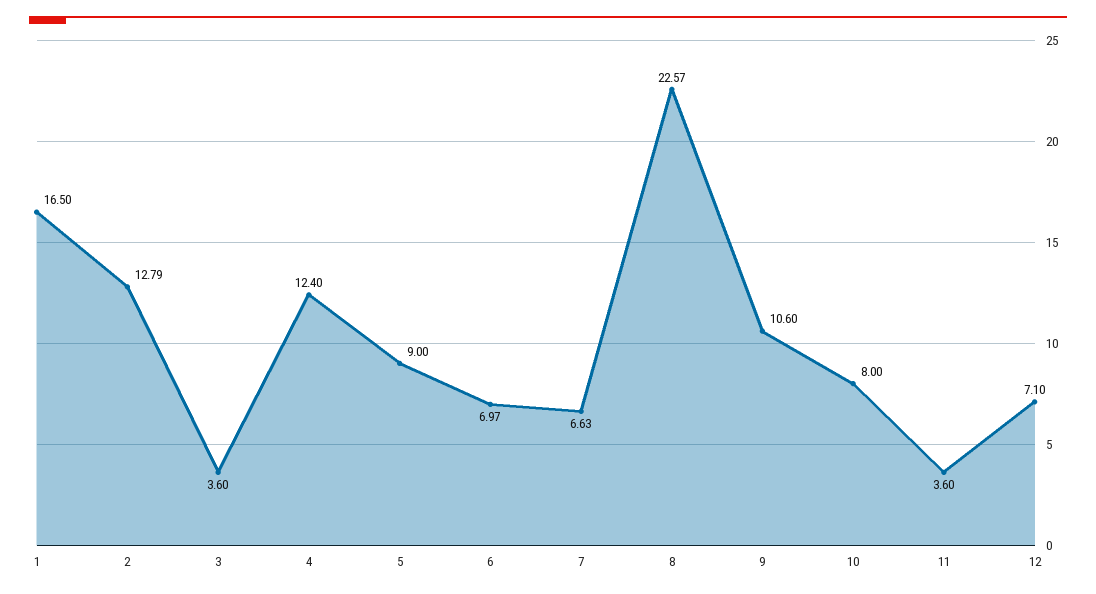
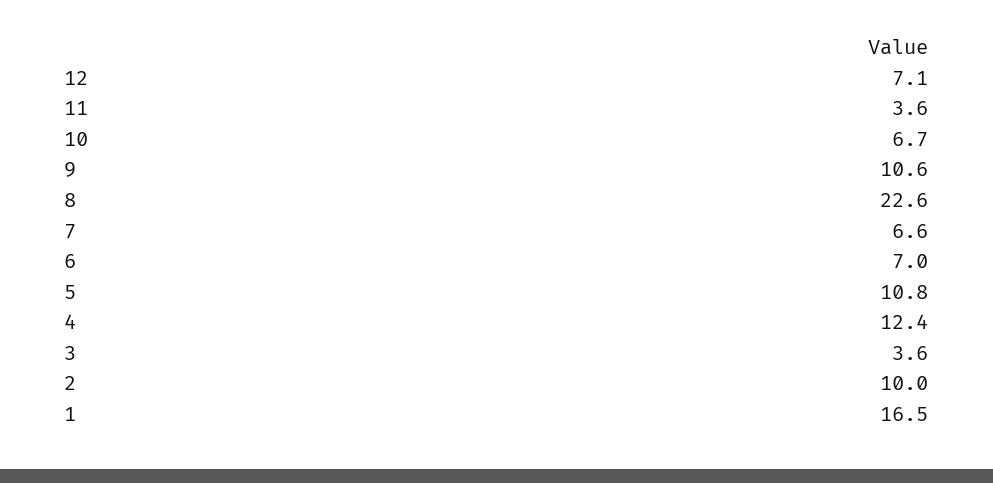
2: 12.79 -> 10
5: 9 -> 10.8
10: 8 -> 6.7

